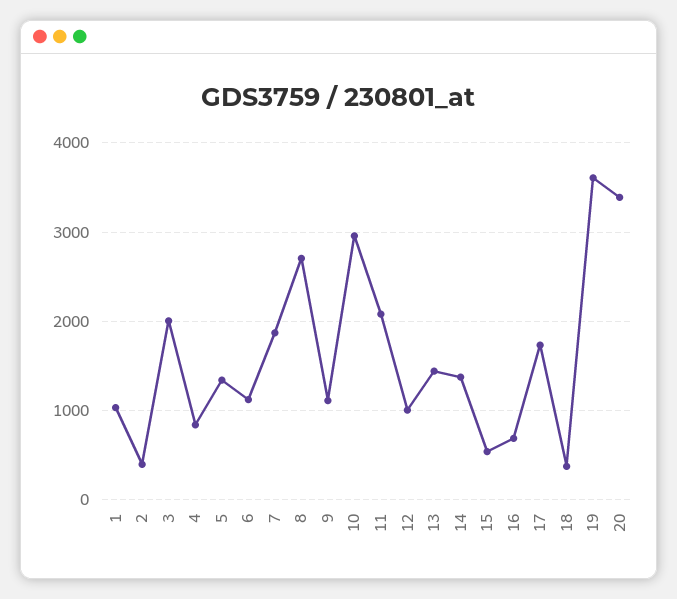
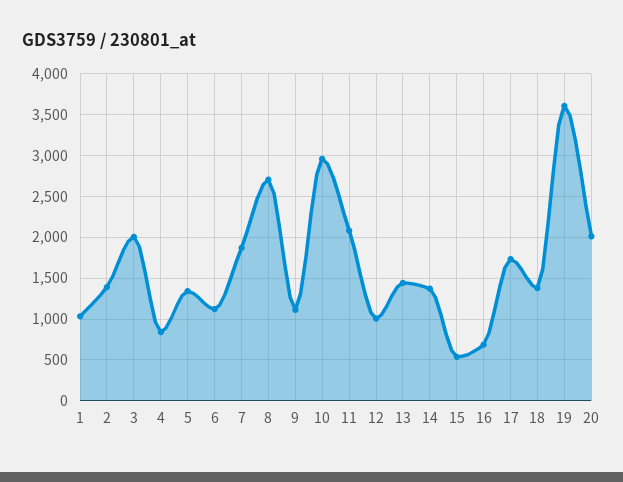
2: 400 -> 1400
18: 400 -> 1400
20: 3400 -> 2000

